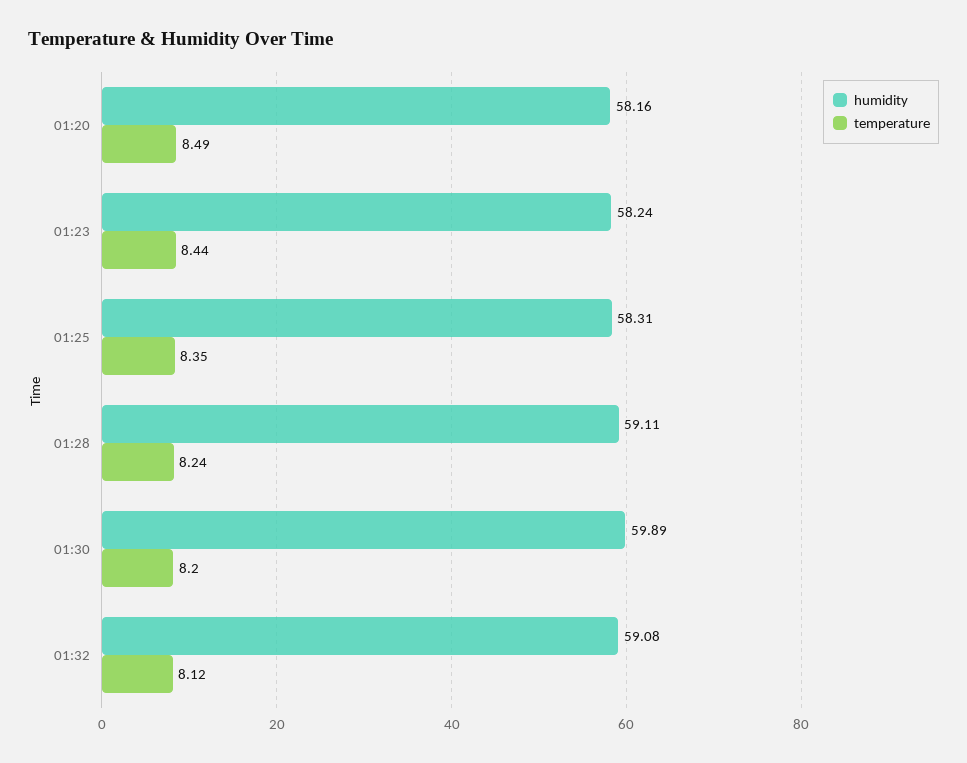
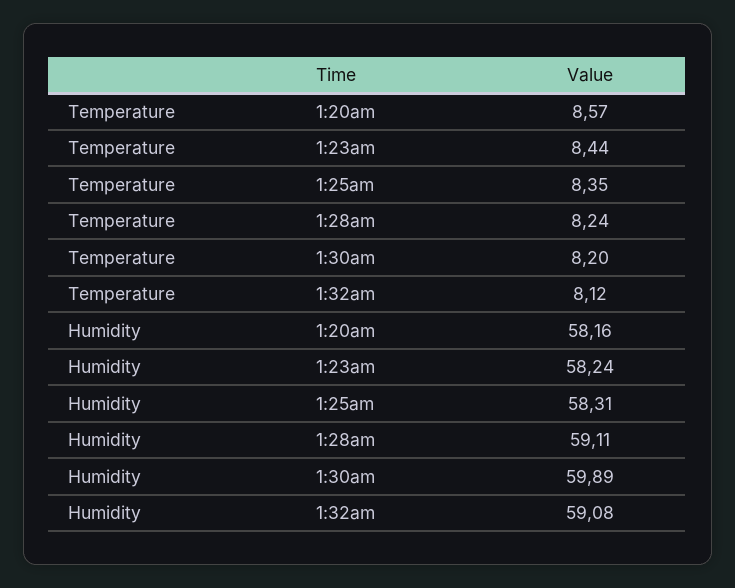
temperature, 01:20: 8.49 -> 8.57

